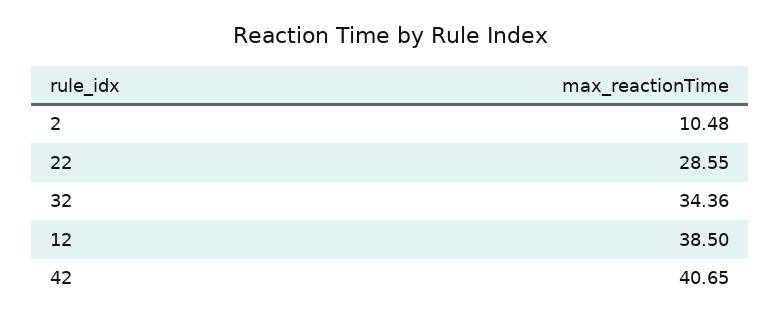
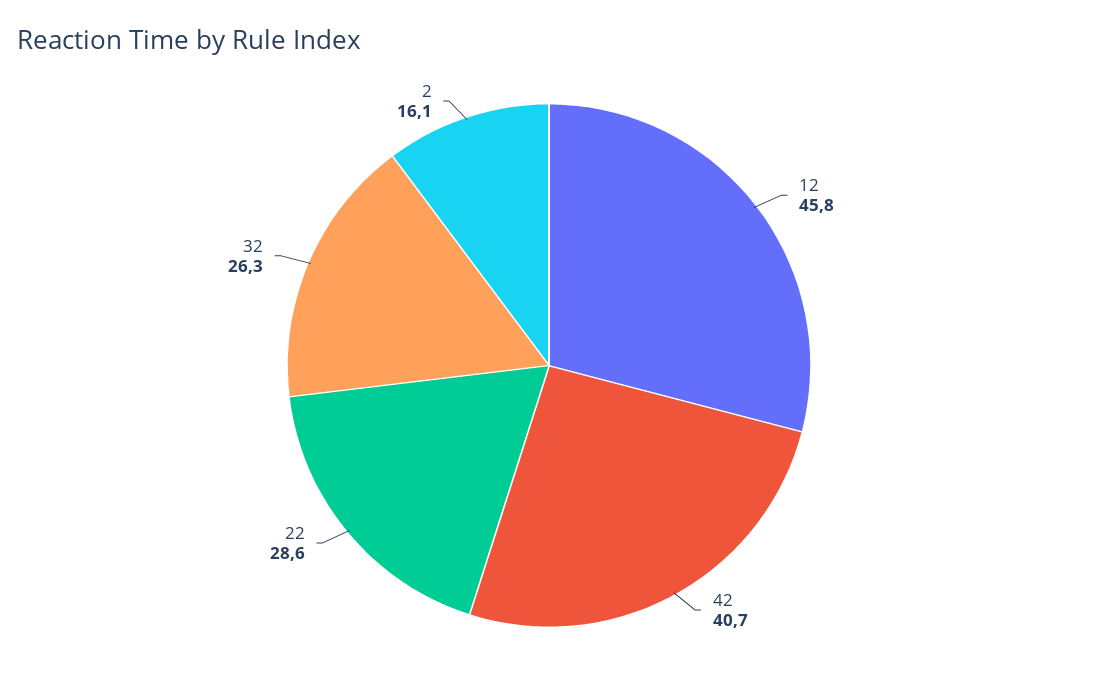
2: 10.48 -> 16.1
32: 34.36 -> 26.3
12: 38.5 -> 45.8

